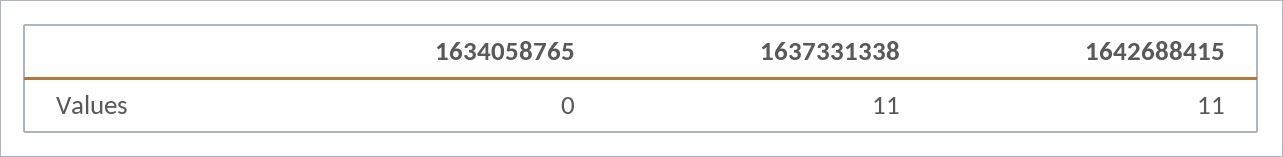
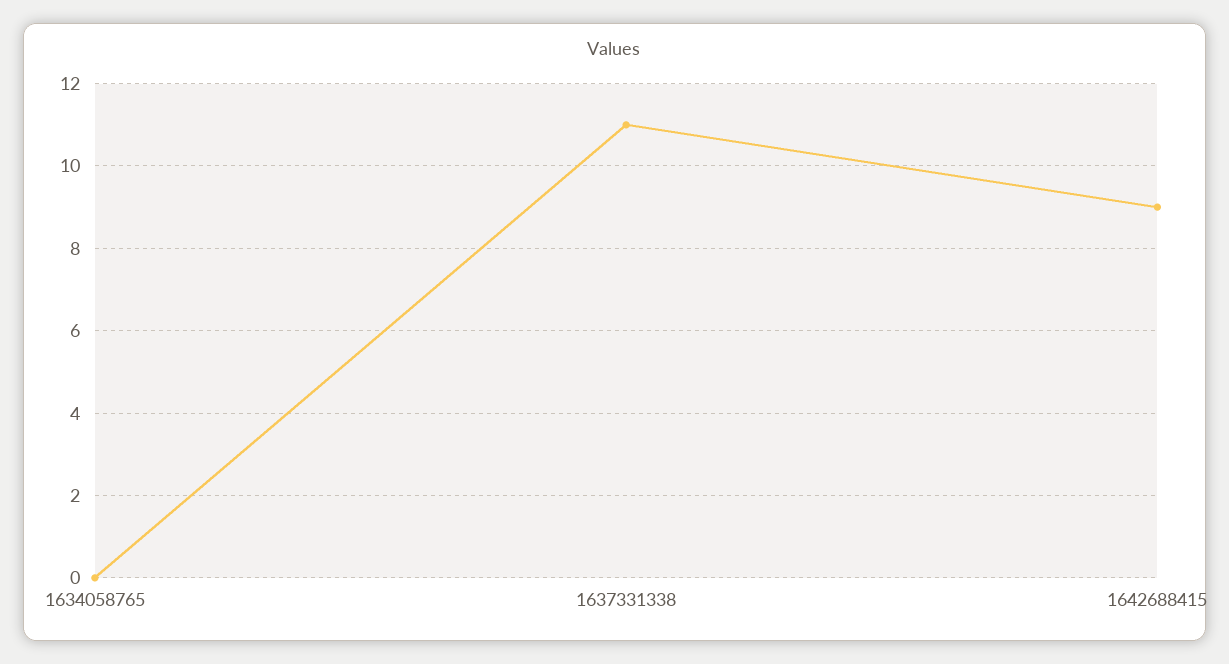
1642688415: 11 -> 9

